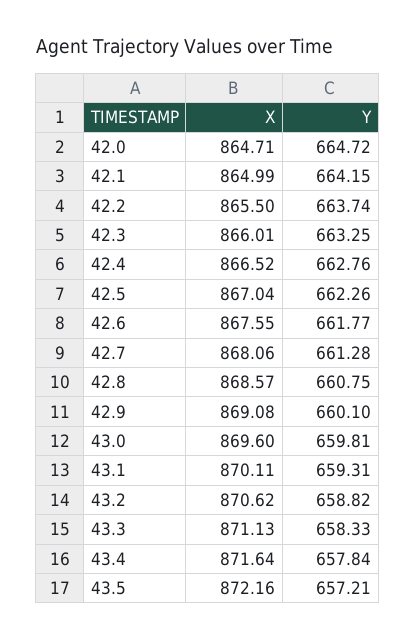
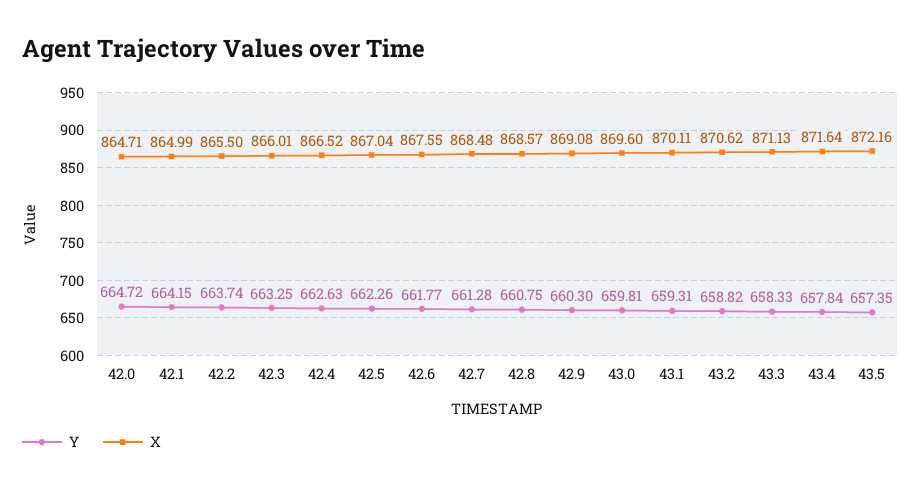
Y, 42.4: 662.76 -> 662.63
X, 42.7: 868.06 -> 868.48
Y, 42.9: 660.1 -> 660.3
Y, 43.5: 657.21 -> 657.35

